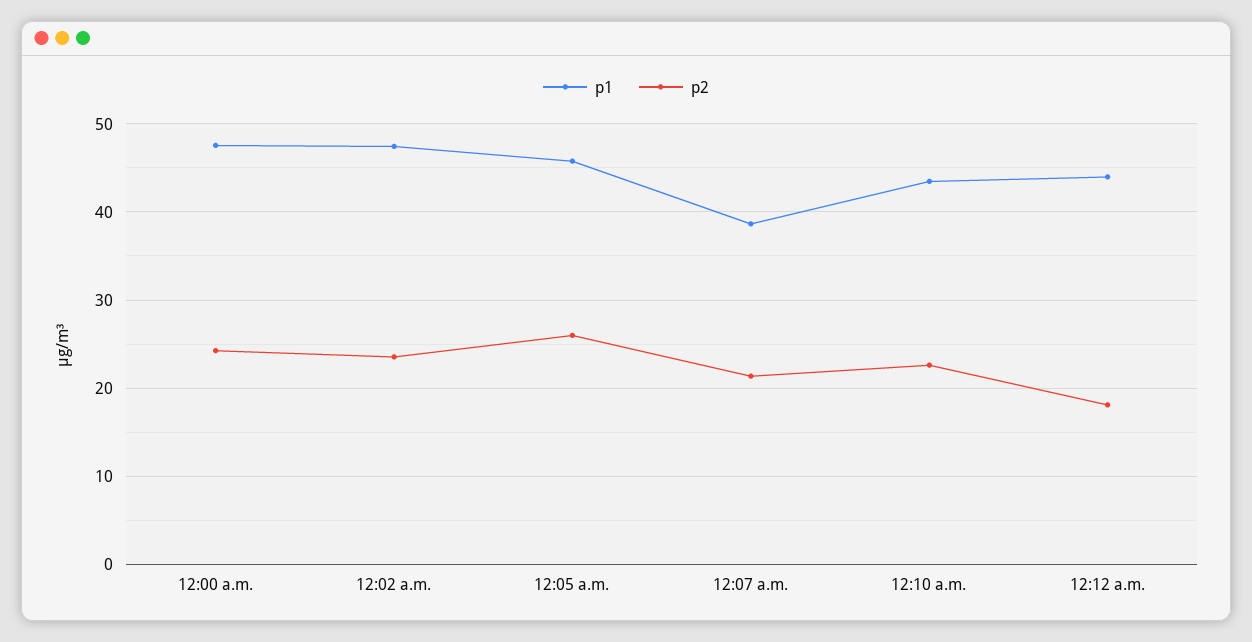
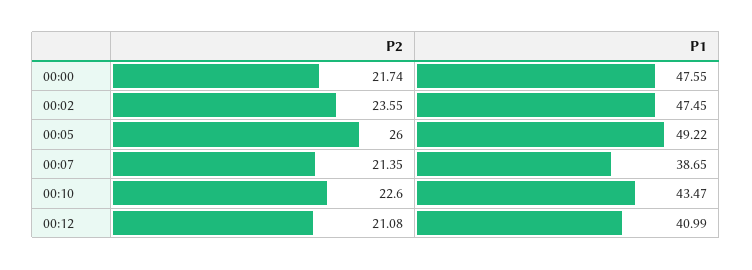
p2, 12:00 a.m.: 24 -> 21.74
p1, 12:05 a.m.: 46 -> 49.22
p1, 12:12 a.m.: 44 -> 40.99
p2, 12:12 a.m.: 18 -> 21.08

